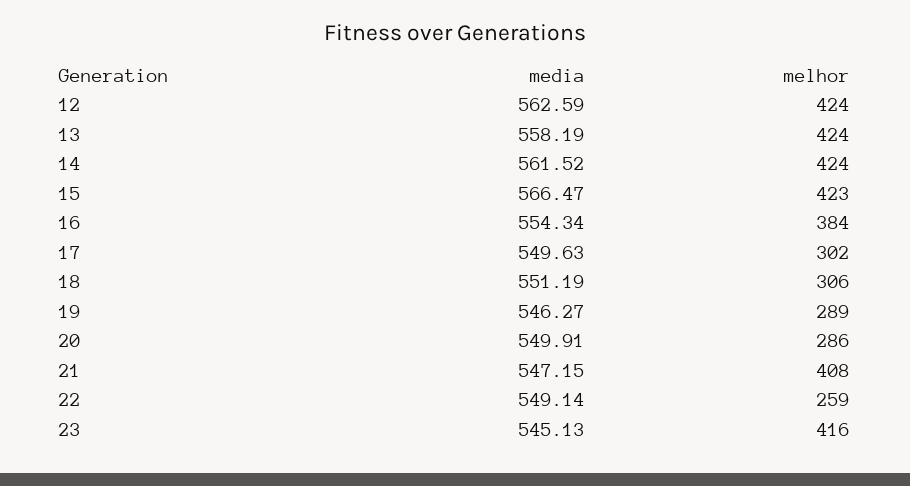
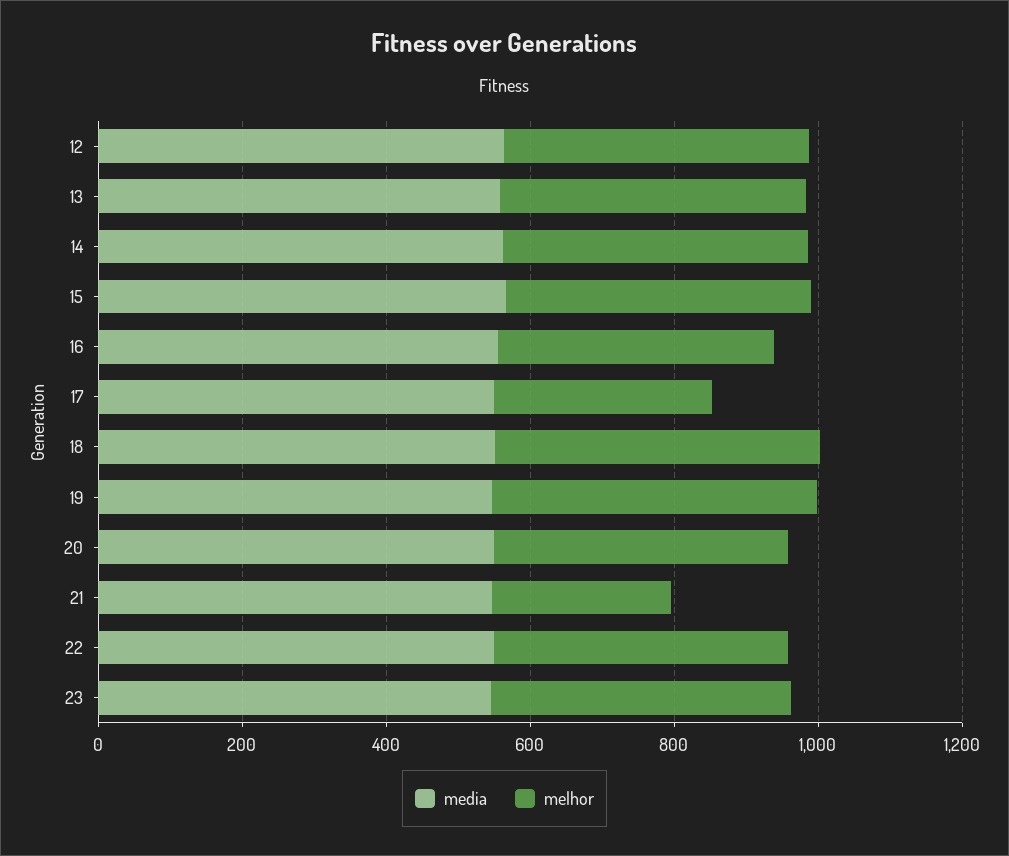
melhor, 18: 306 -> 450
melhor, 19: 289 -> 450
melhor, 20: 286 -> 400
melhor, 21: 408 -> 250
melhor, 22: 259 -> 400

